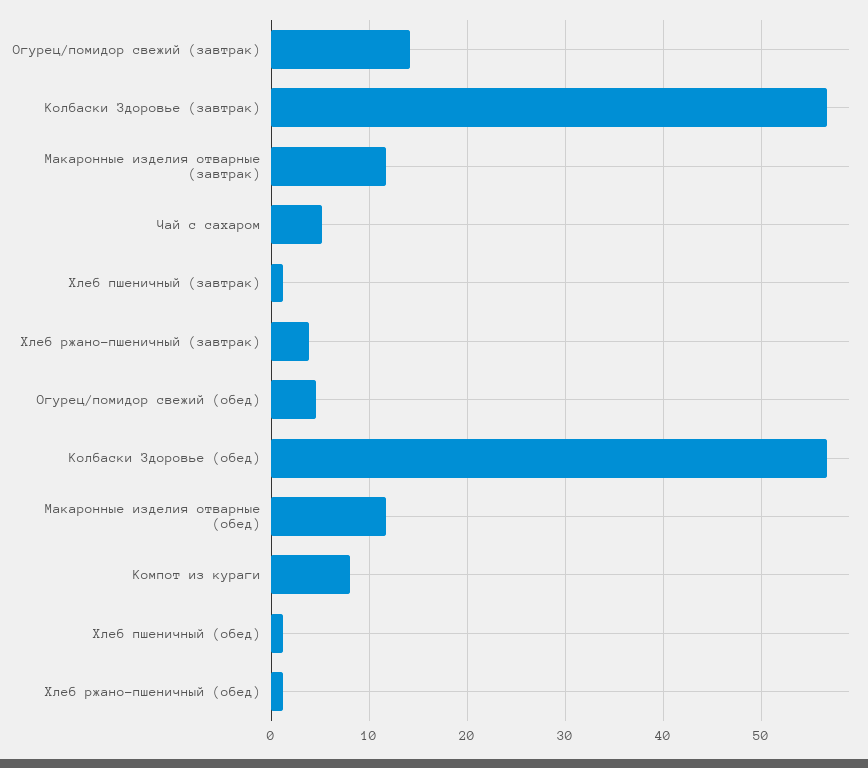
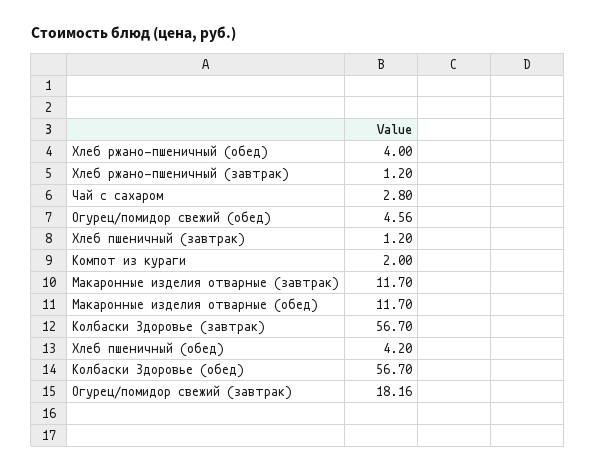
Огурец/помидор свежий (завтрак): 14 -> 18.16
Чай с сахаром: 5 -> 2.8
Хлеб ржано-пшеничный (завтрак): 4 -> 1.2
Компот из кураги: 8 -> 2
Хлеб пшеничный (обед): 1 -> 4.2
Хлеб ржано-пшеничный (обед): 1 -> 4

